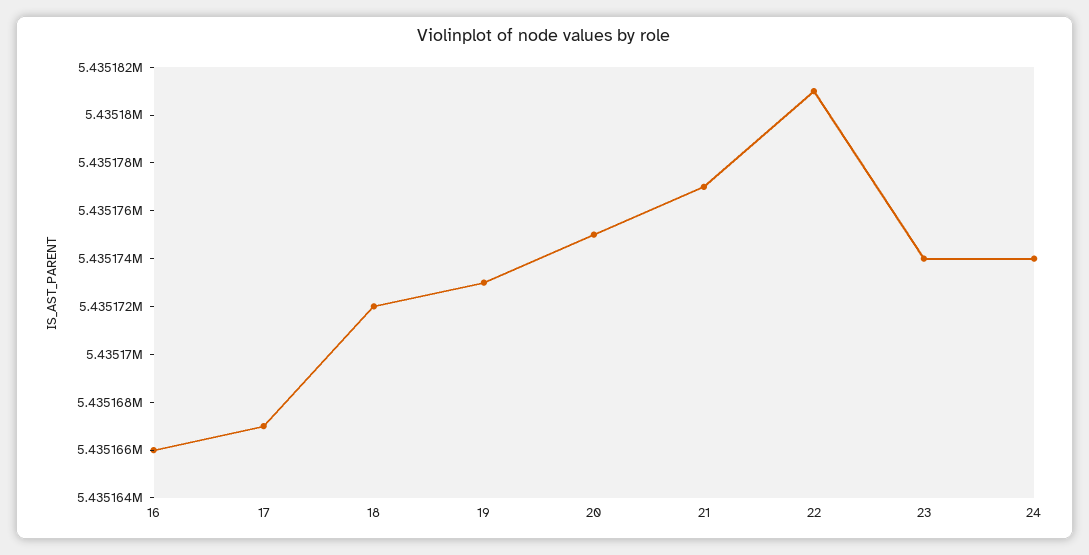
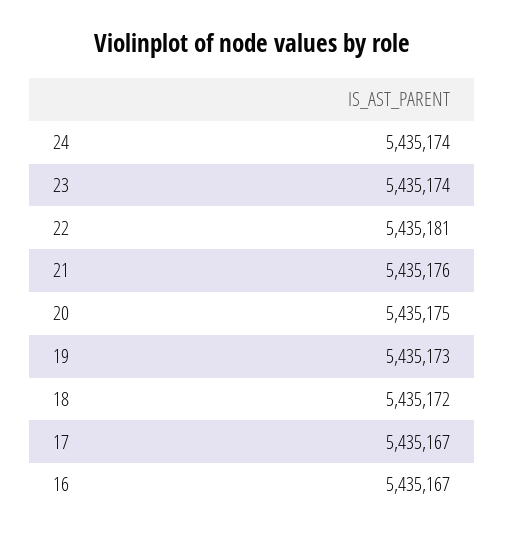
16: 5435166 -> 5435167
21: 5435177 -> 5435176

